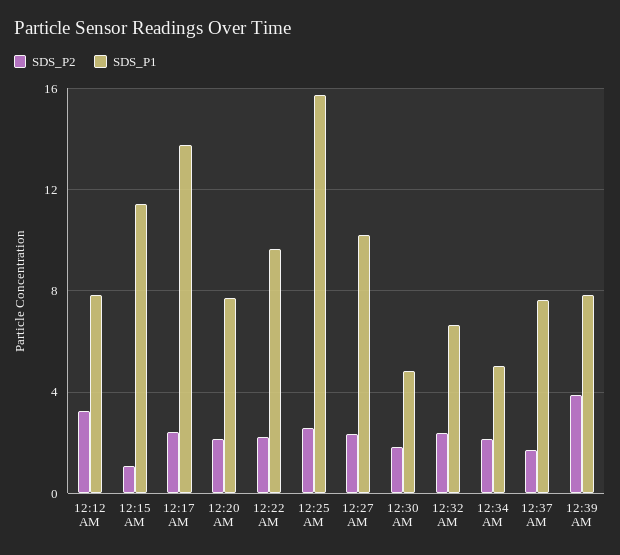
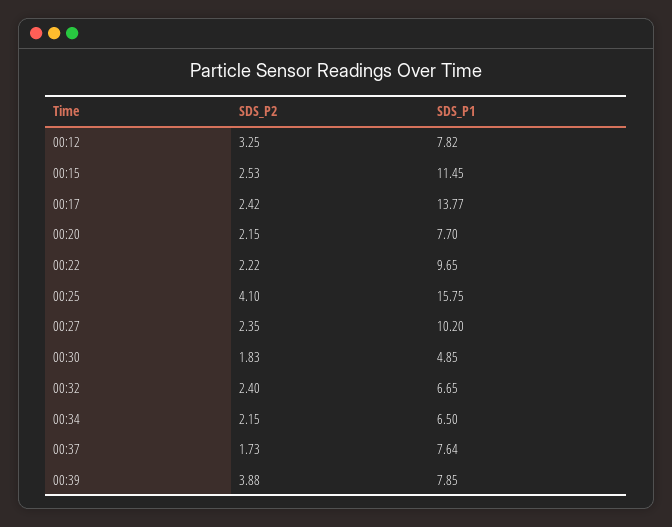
SDS_P2, 12:15 AM: 1 -> 2.53
SDS_P2, 12:25 AM: 2.5 -> 4.1
SDS_P1, 12:34 AM: 5 -> 6.5

